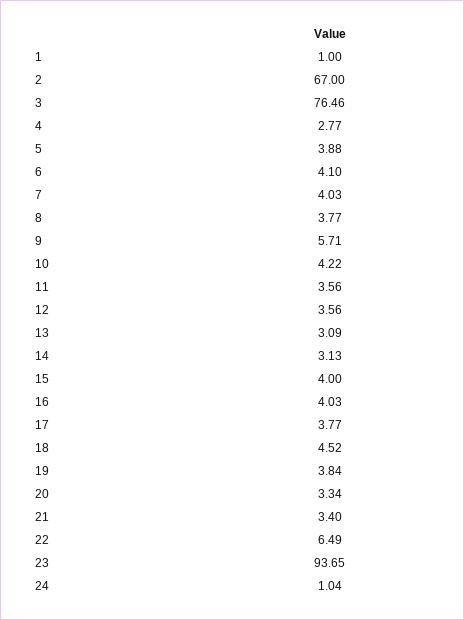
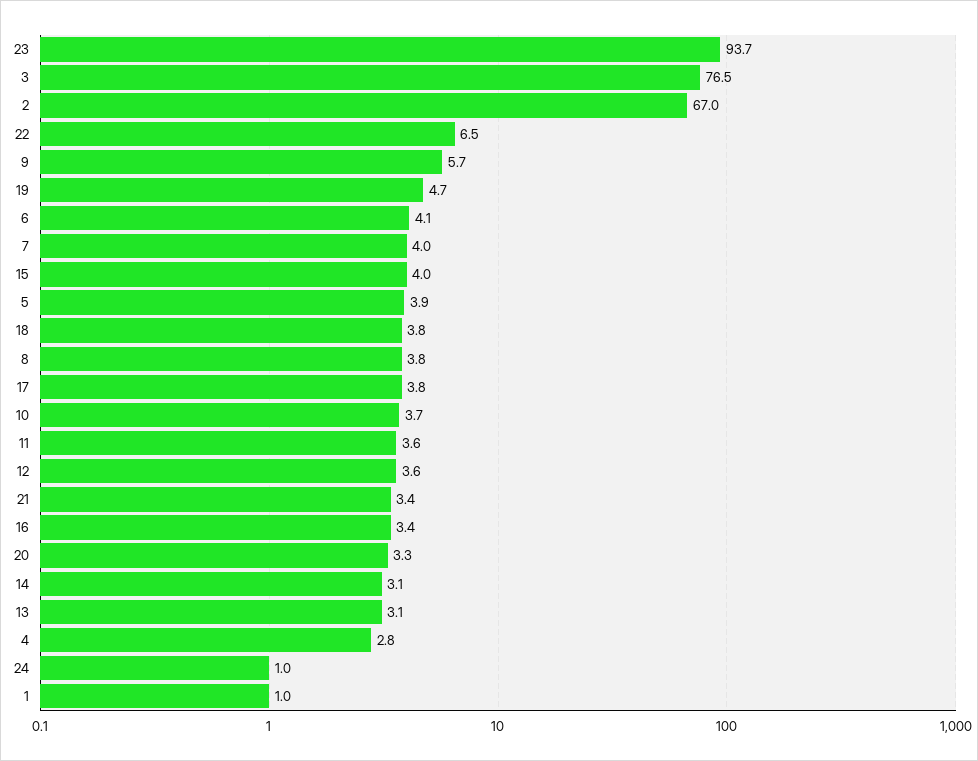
10: 4.22 -> 3.7
16: 4.03 -> 3.4
18: 4.52 -> 3.8
19: 3.84 -> 4.7

